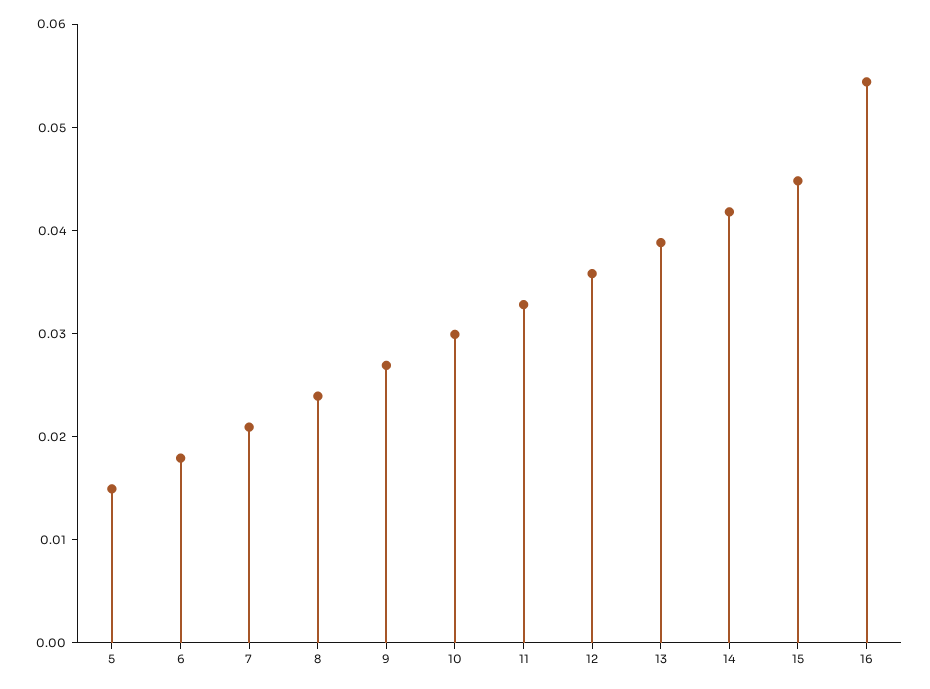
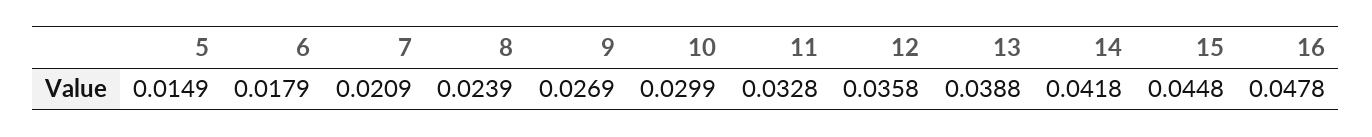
16: 0.054 -> 0.0478

